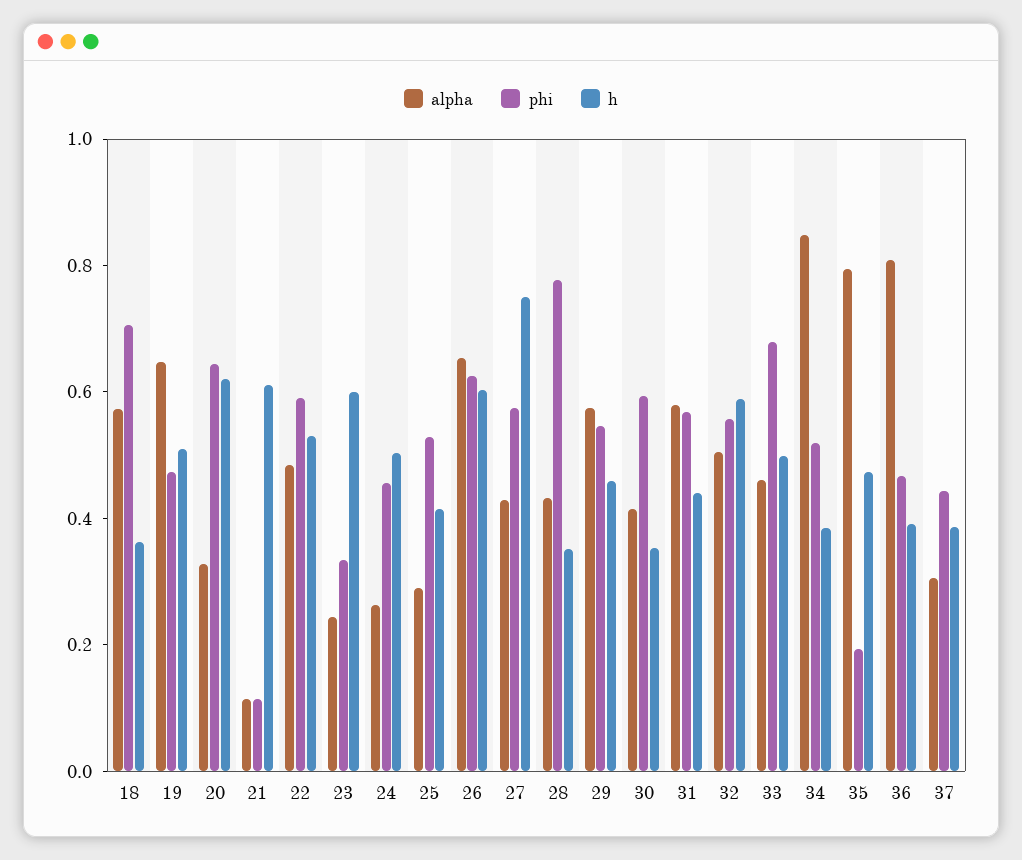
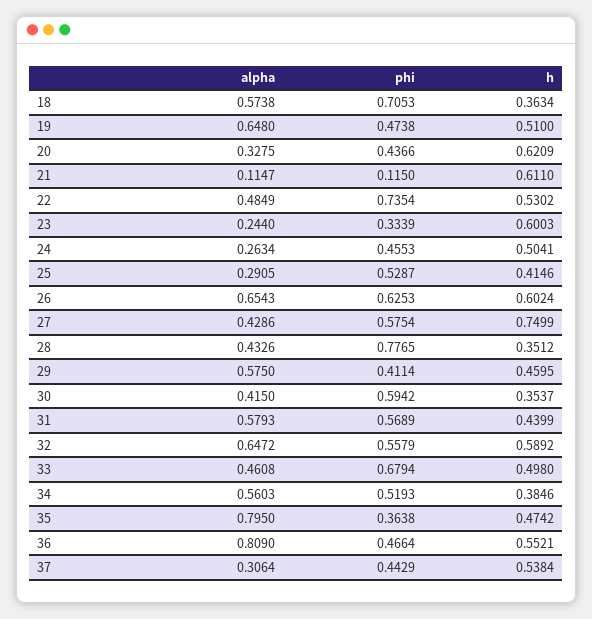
phi, 20: 0.65 -> 0.4366
phi, 22: 0.6 -> 0.7354
phi, 29: 0.55 -> 0.4114
alpha, 32: 0.5 -> 0.6472
alpha, 34: 0.85 -> 0.5603
phi, 35: 0.2 -> 0.3638
h, 36: 0.4 -> 0.5521
h, 37: 0.4 -> 0.5384

